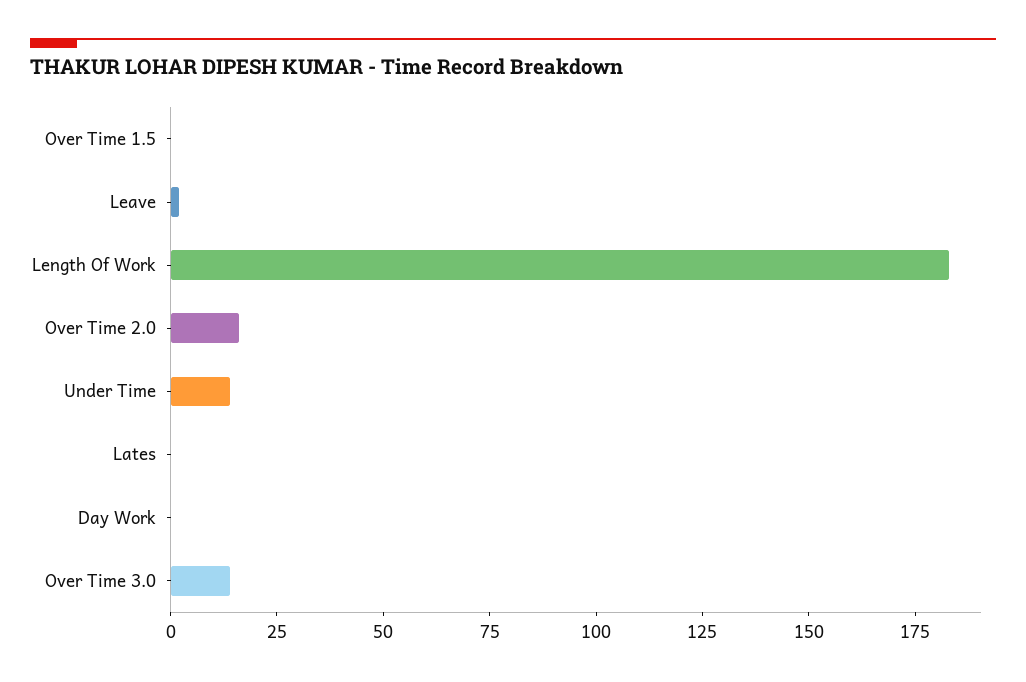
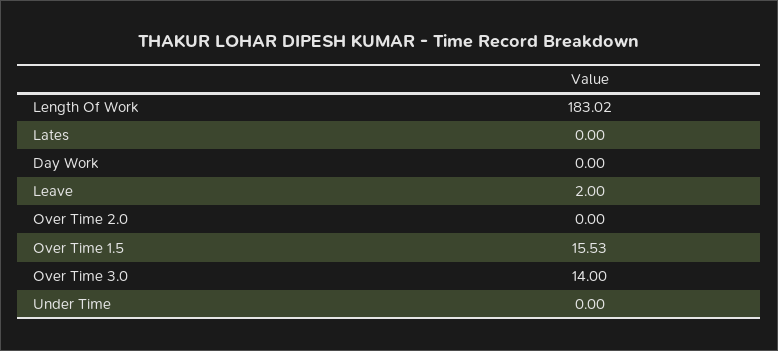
Over Time 1.5: 0 -> 15.53
Over Time 2.0: 15 -> 0
Under Time: 15 -> 0

